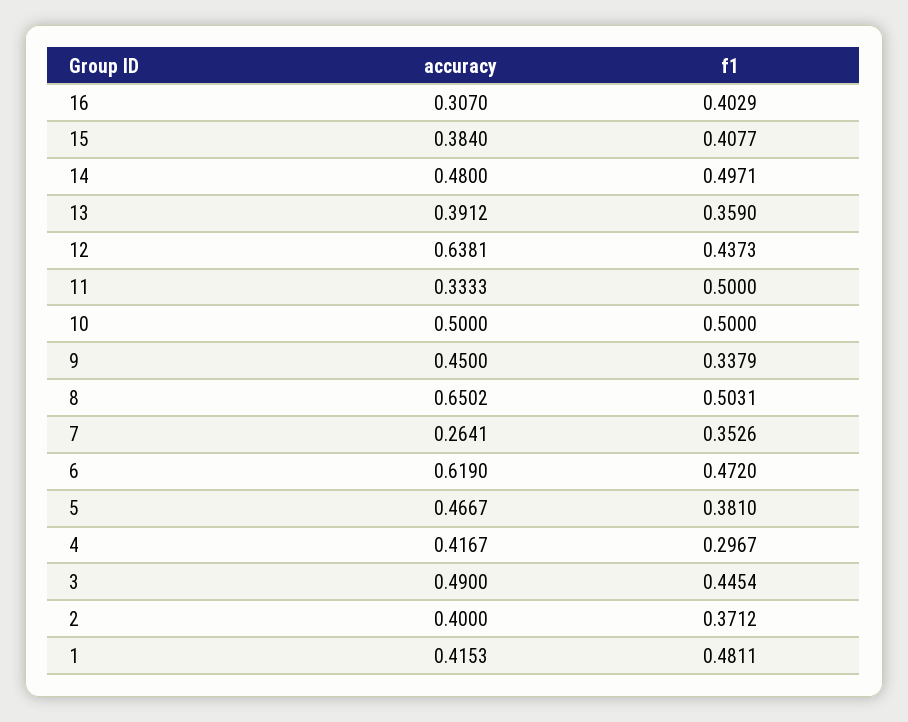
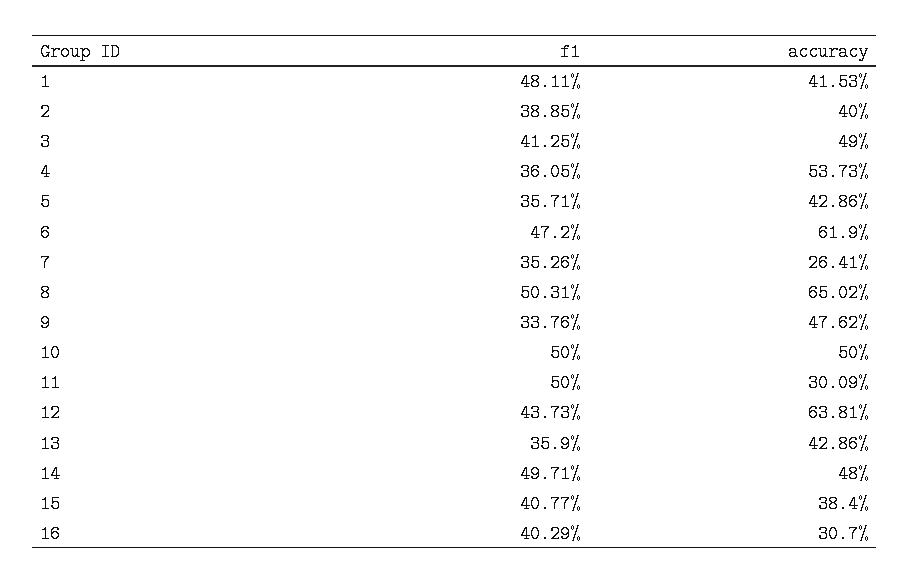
accuracy, 13: 0.3912 -> 0.4286
accuracy, 11: 0.3333 -> 0.3009
accuracy, 9: 0.45 -> 0.4762
f1, 9: 0.3379 -> 0.3376
accuracy, 5: 0.4667 -> 0.4286
f1, 5: 0.381 -> 0.3571
accuracy, 4: 0.4167 -> 0.5373
f1, 4: 0.2967 -> 0.3605
f1, 3: 0.4454 -> 0.4125
f1, 2: 0.3712 -> 0.3885

